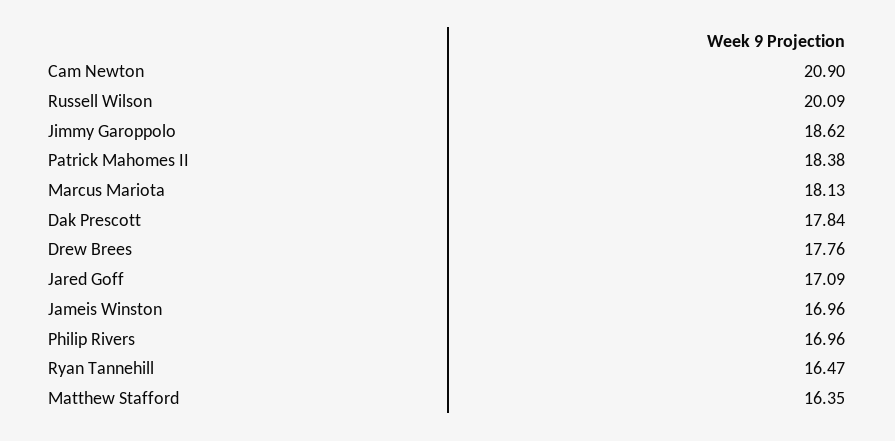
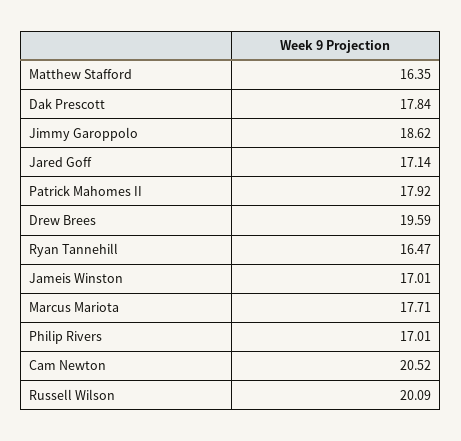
Cam Newton: 20.9 -> 20.52
Patrick Mahomes II: 18.38 -> 17.92
Marcus Mariota: 18.13 -> 17.71
Drew Brees: 17.76 -> 19.59
Jared Goff: 17.09 -> 17.14
Jameis Winston: 16.96 -> 17.01
Philip Rivers: 16.96 -> 17.01

